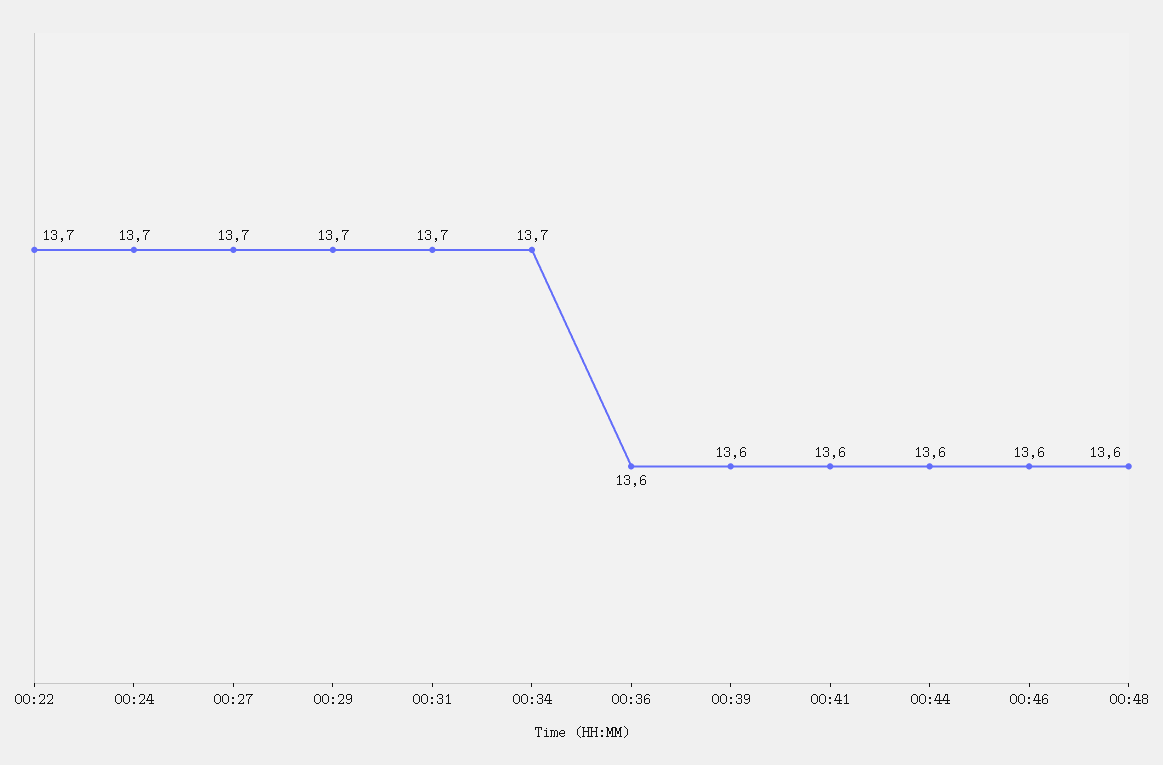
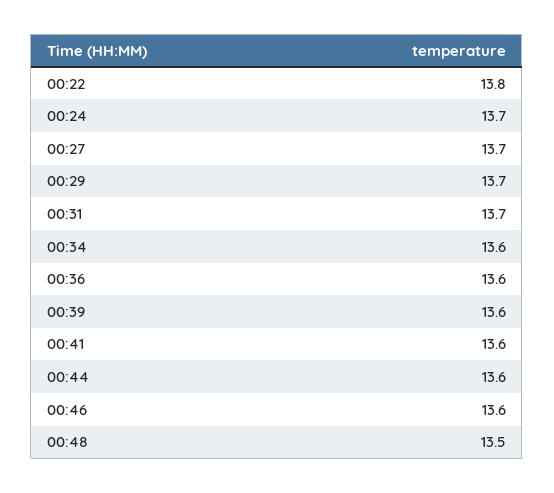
00:22: 13.7 -> 13.8
00:34: 13.7 -> 13.6
00:48: 13.6 -> 13.5

